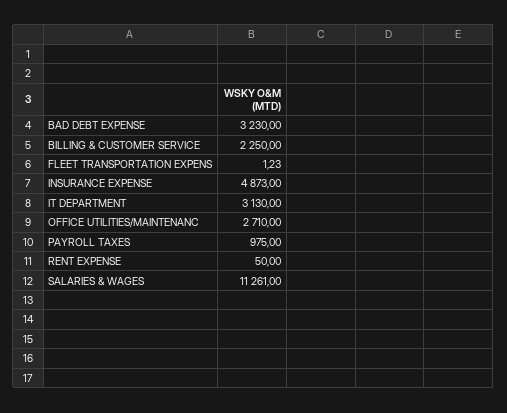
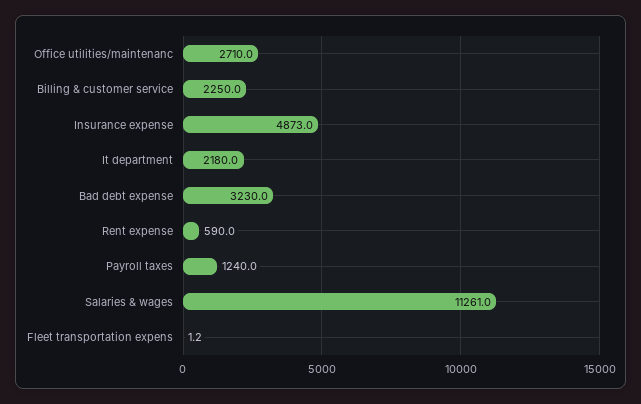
IT DEPARTMENT: 3130 -> 2180
PAYROLL TAXES: 975 -> 1240
RENT EXPENSE: 50 -> 590

